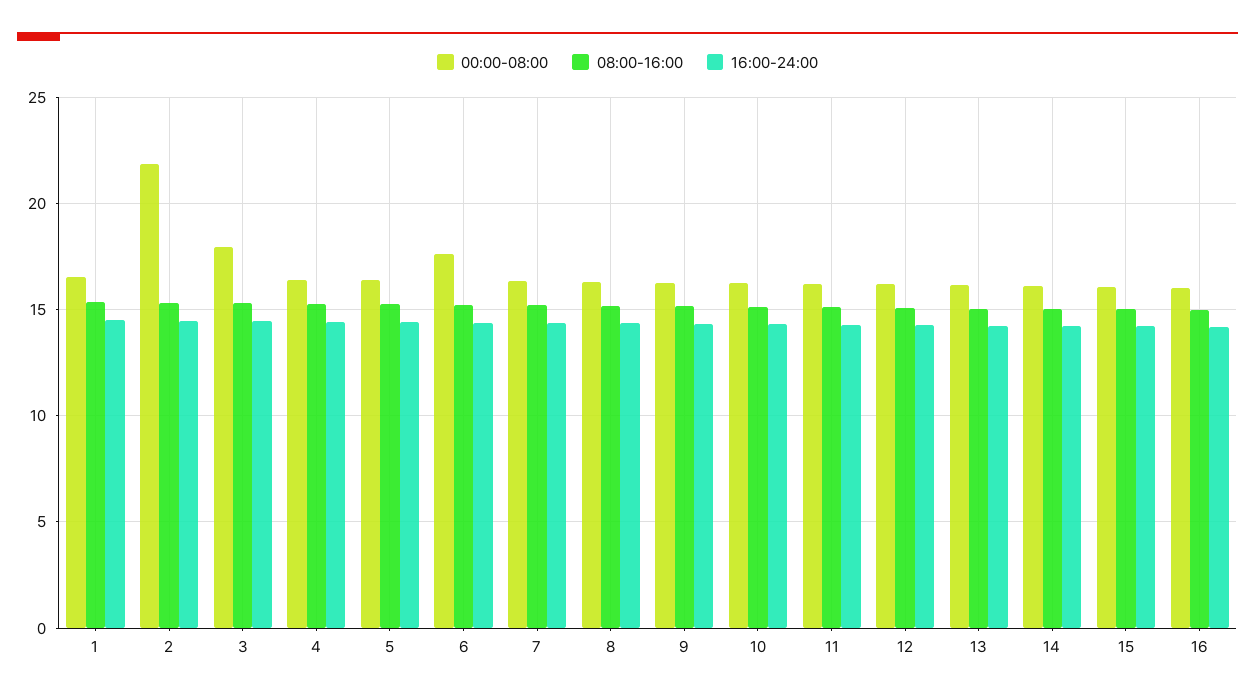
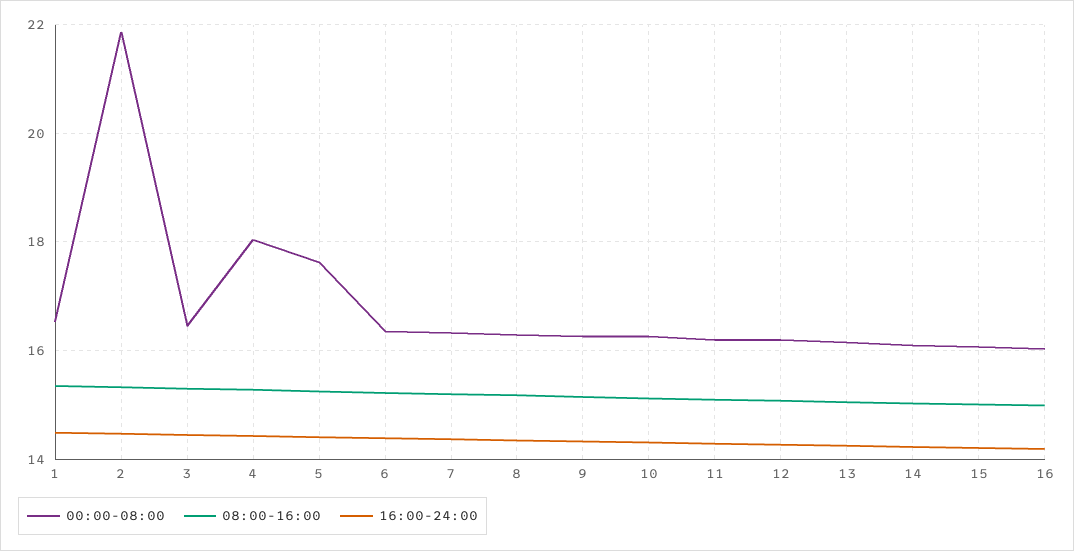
00:00-08:00, 3: 18 -> 16.4
00:00-08:00, 4: 16.5 -> 18
00:00-08:00, 5: 16.5 -> 17.6
00:00-08:00, 6: 17.5 -> 16.4

